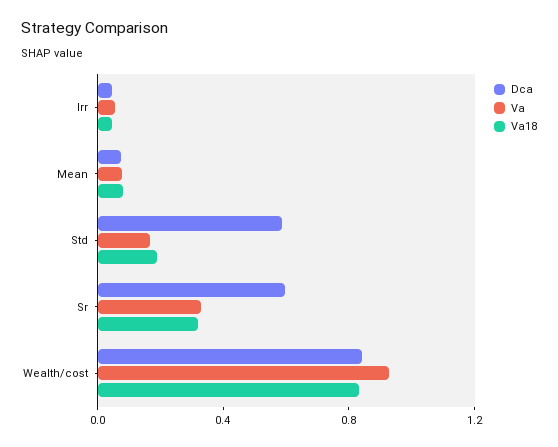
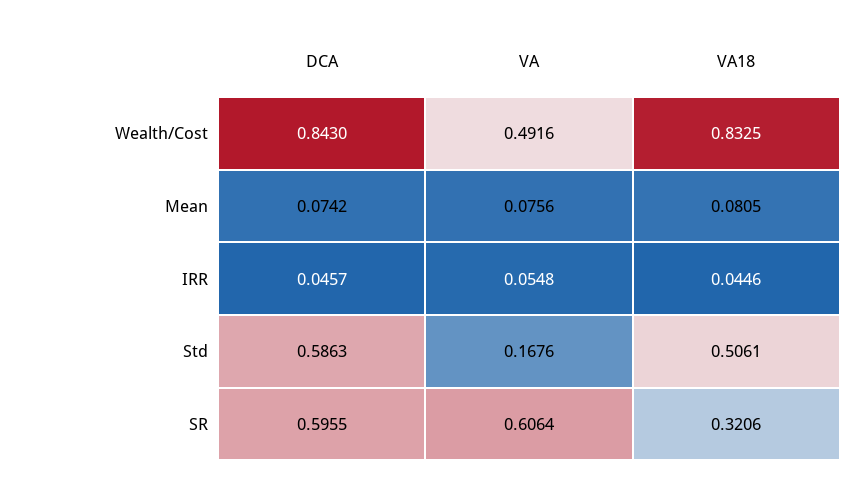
Va18, Std: 0.2 -> 0.5061
Va, Sr: 0.3 -> 0.6064
Va, Wealth/cost: 0.9 -> 0.4916

